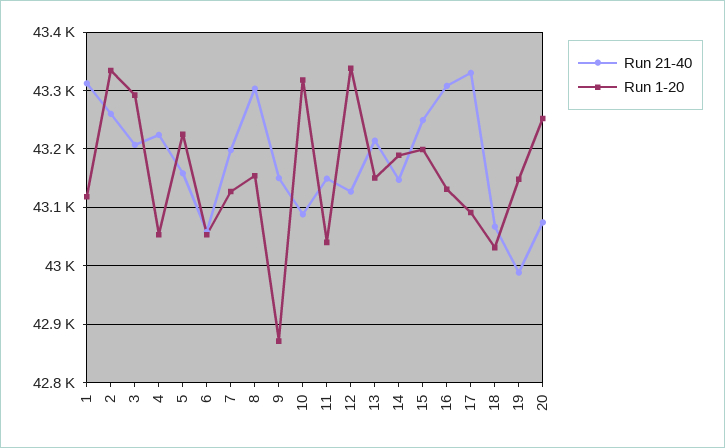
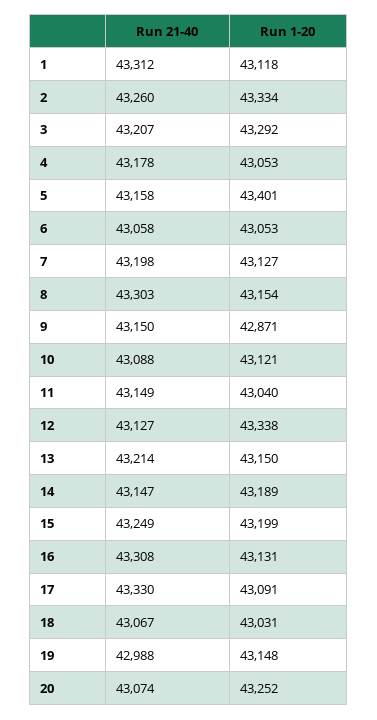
Run 21-40, 4: 43220 -> 43178
Run 1-20, 5: 43220 -> 43401
Run 1-20, 10: 43320 -> 43121

